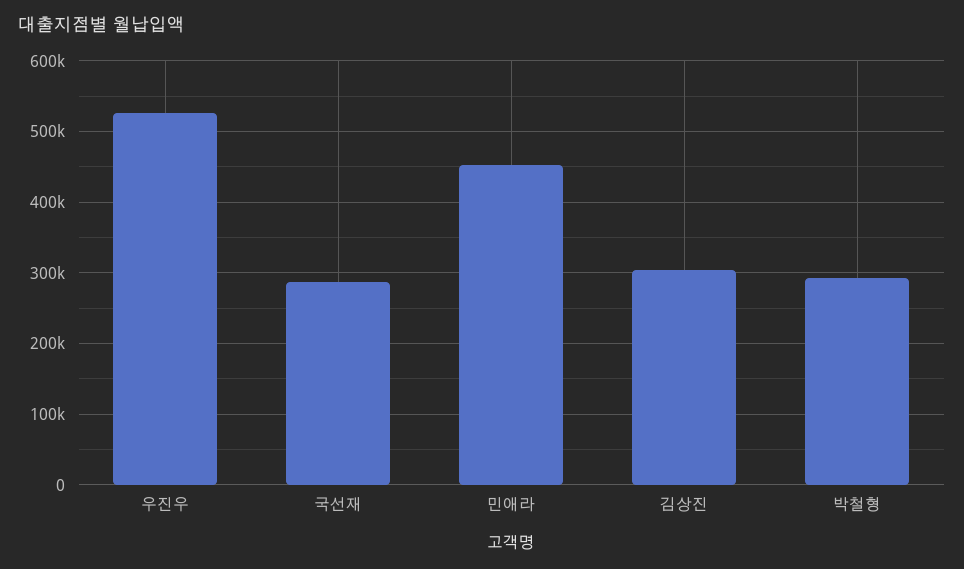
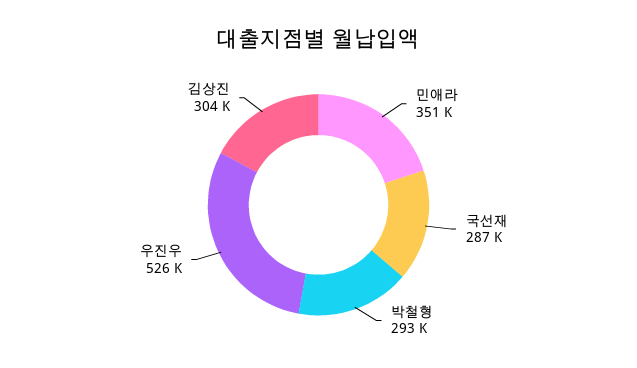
민애라: 450000 -> 351000

